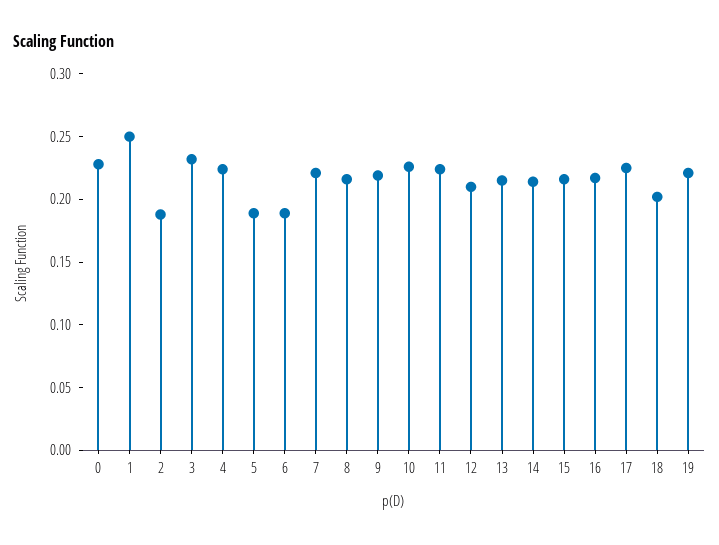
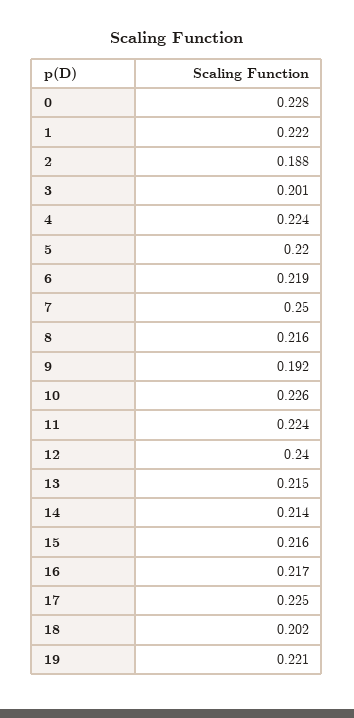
1: 0.25 -> 0.222
3: 0.23 -> 0.201
5: 0.19 -> 0.22
6: 0.19 -> 0.219
7: 0.22 -> 0.25
9: 0.22 -> 0.192
12: 0.21 -> 0.24

